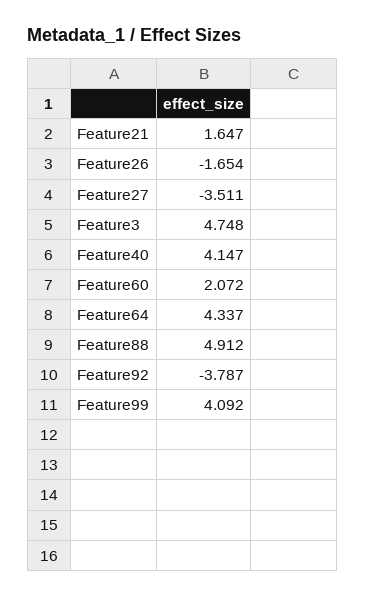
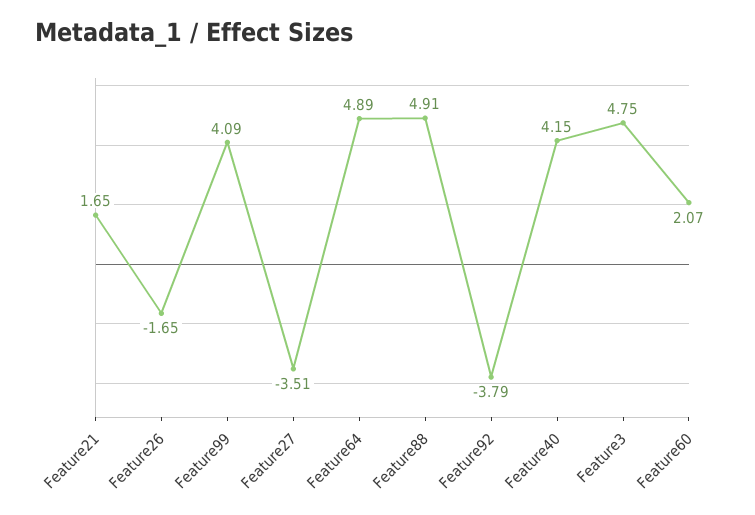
Feature64: 4.337 -> 4.89

